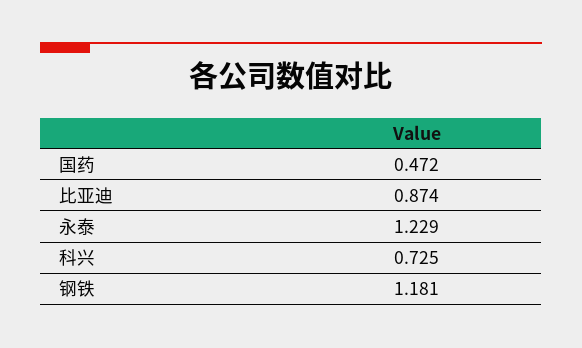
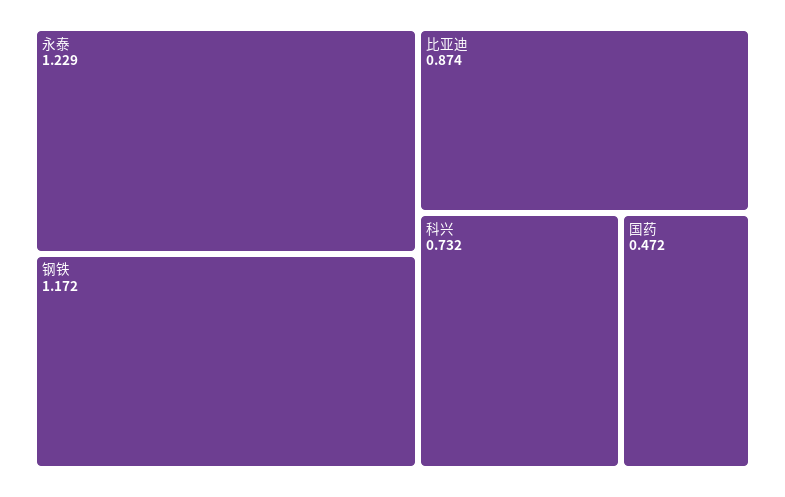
科兴: 0.725 -> 0.732
钢铁: 1.181 -> 1.172

